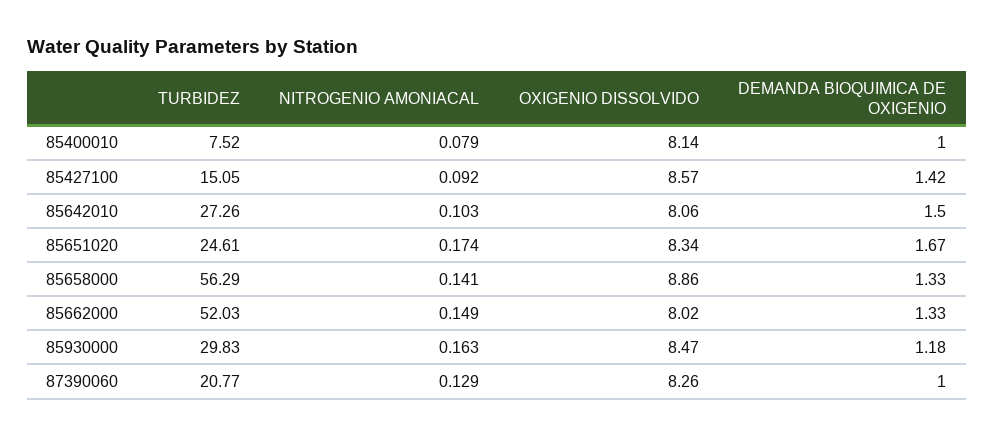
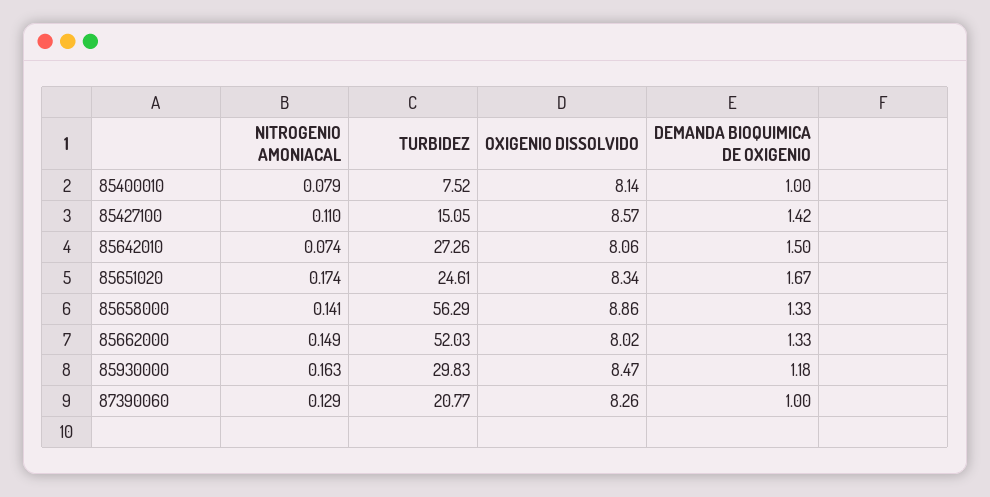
NITROGENIO AMONIACAL, 85427100: 0.092 -> 0.11
NITROGENIO AMONIACAL, 85642010: 0.103 -> 0.074

